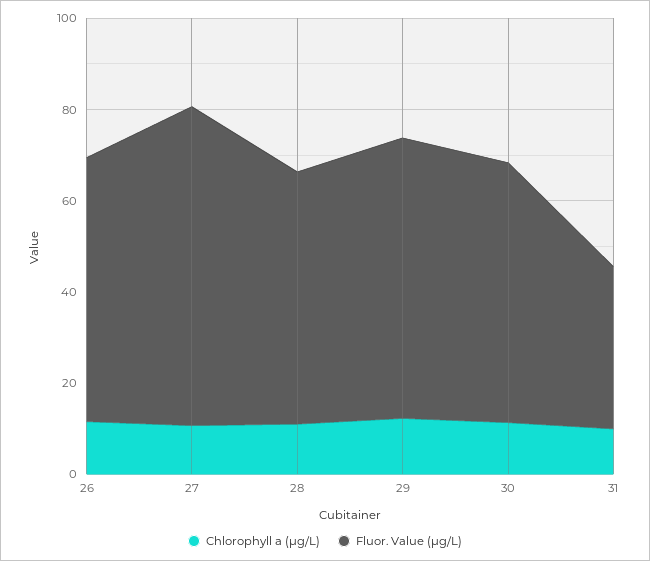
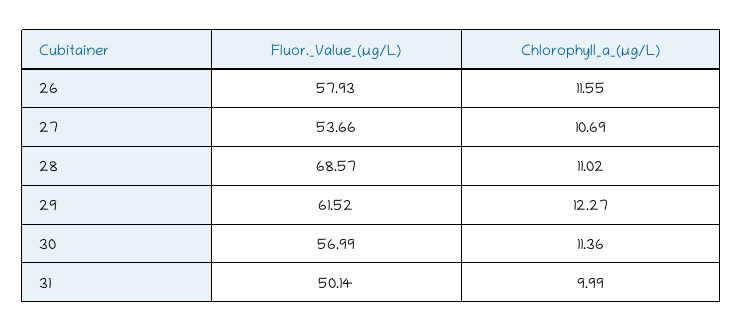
Fluor. Value (µg/L), 27: 70 -> 53.66
Fluor. Value (µg/L), 28: 55 -> 68.57
Fluor. Value (µg/L), 31: 35 -> 50.14

